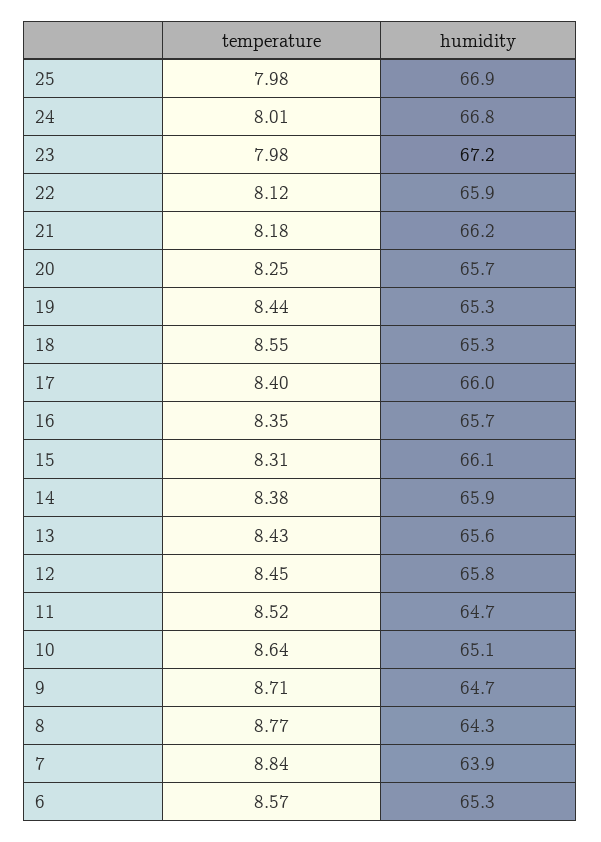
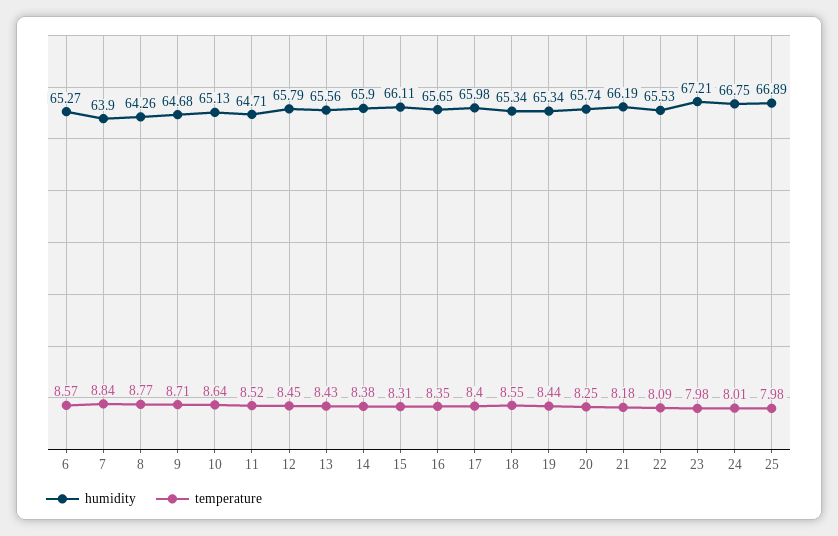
temperature, 22: 8.12 -> 8.09
humidity, 22: 65.9 -> 65.53

